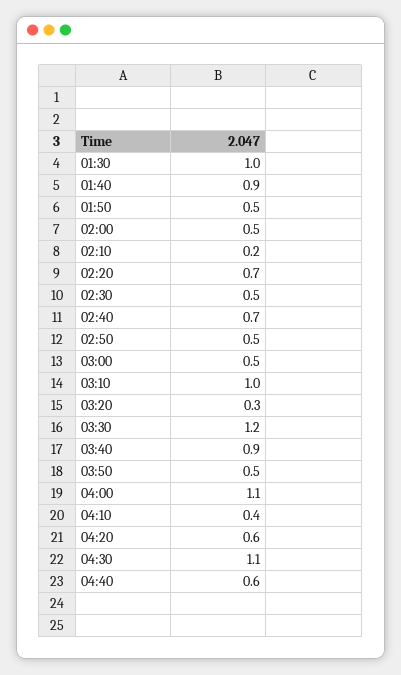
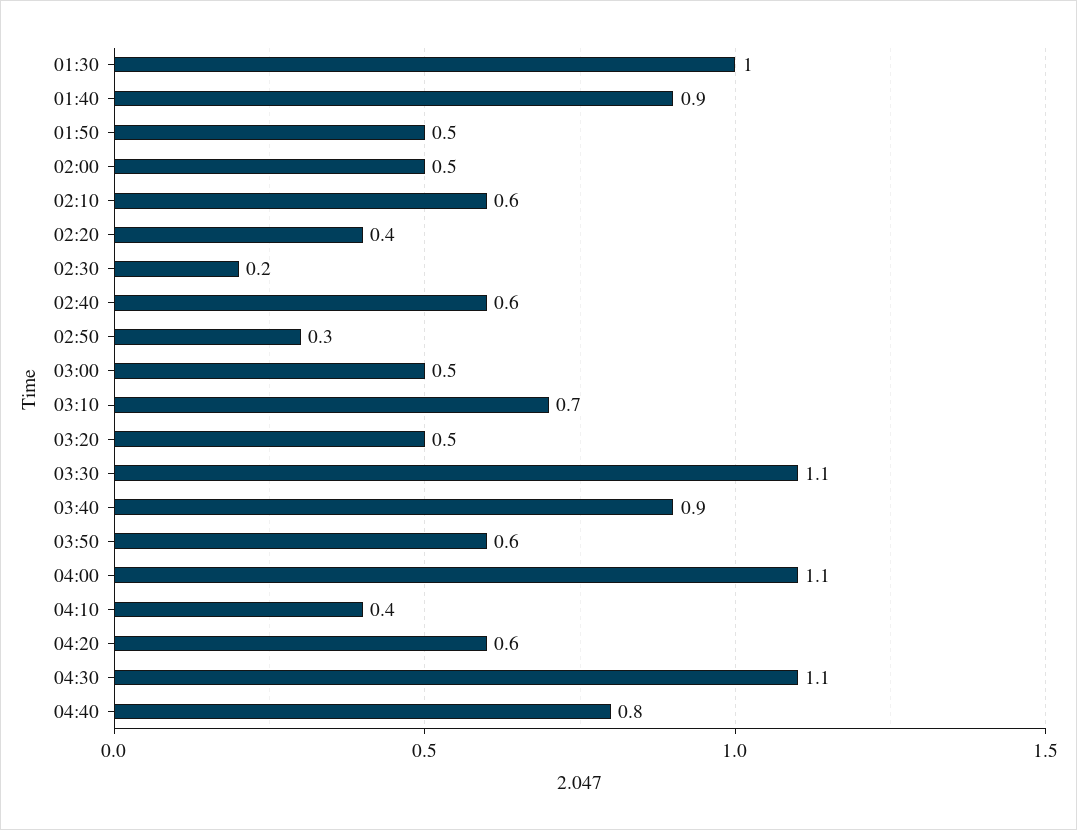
02:10: 0.2 -> 0.6
02:20: 0.7 -> 0.4
02:30: 0.5 -> 0.2
02:40: 0.7 -> 0.6
02:50: 0.5 -> 0.3
03:10: 1 -> 0.7
03:20: 0.3 -> 0.5
03:30: 1.2 -> 1.1
03:50: 0.5 -> 0.6
04:40: 0.6 -> 0.8

